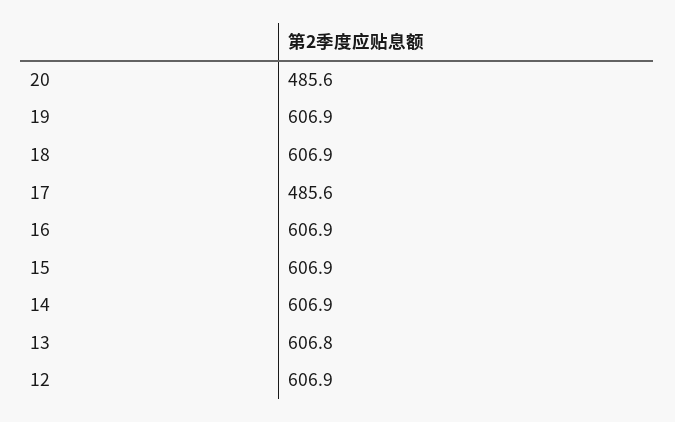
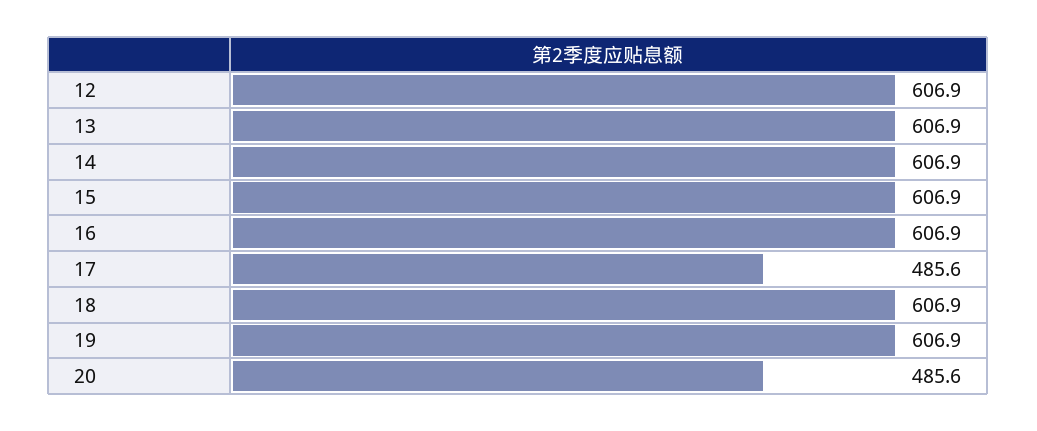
13: 606.8 -> 606.9

